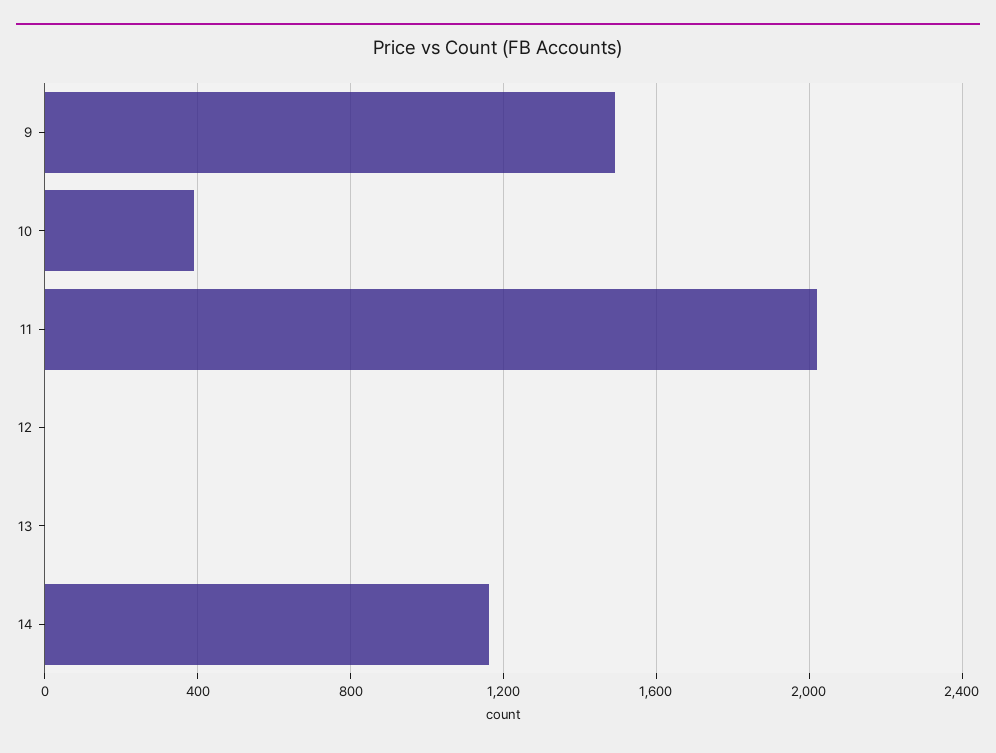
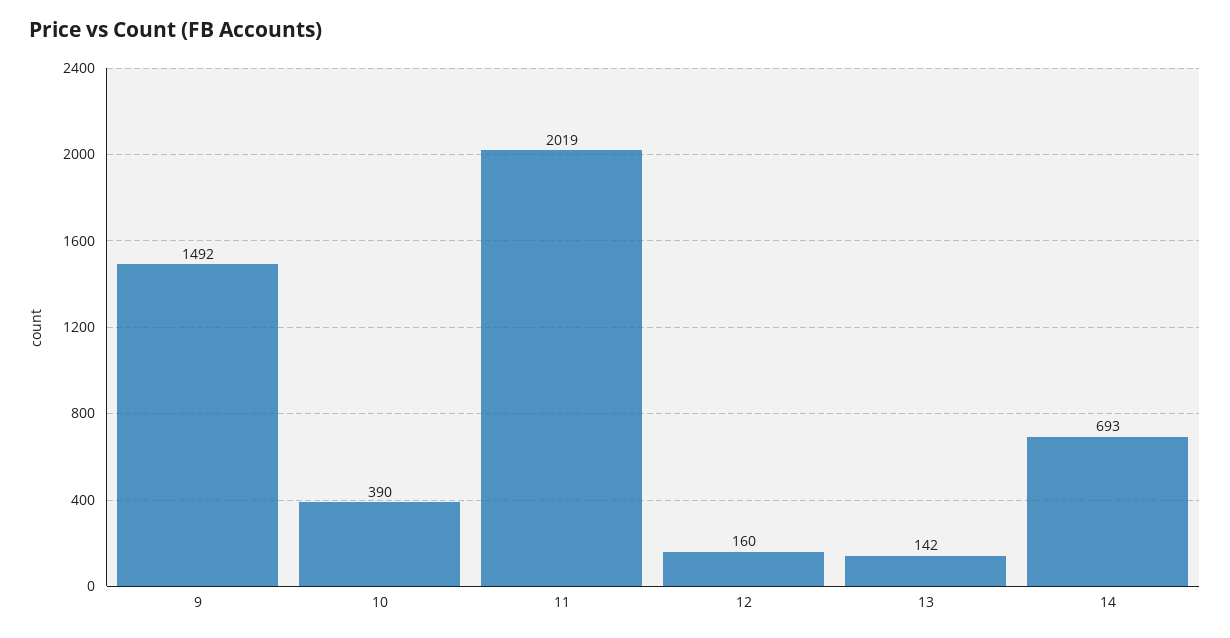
12: 0 -> 160
13: 0 -> 142
14: 1150 -> 693

